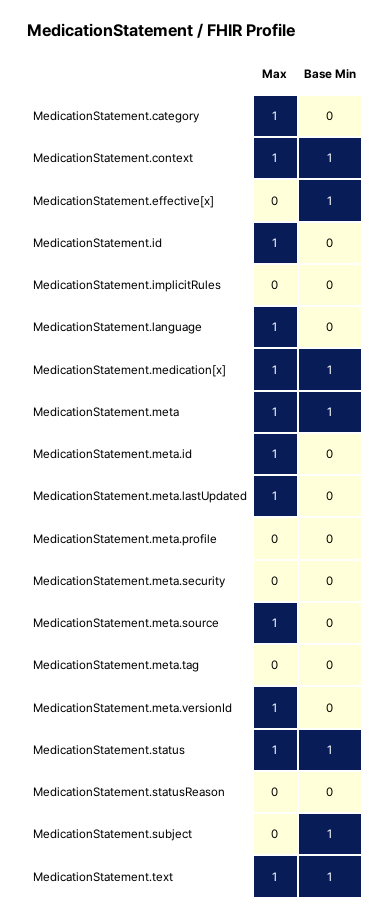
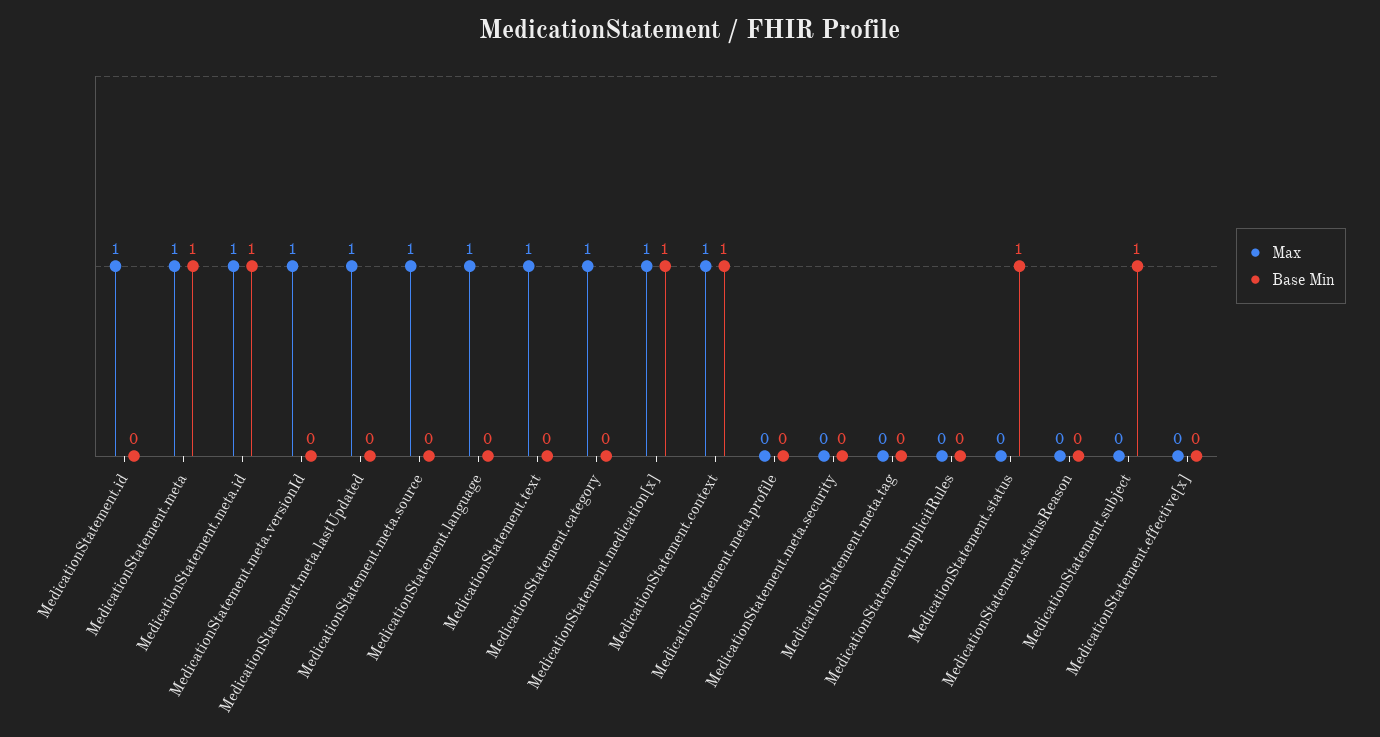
Base Min, MedicationStatement.effective[x]: 1 -> 0
Base Min, MedicationStatement.meta.id: 0 -> 1
Max, MedicationStatement.status: 1 -> 0
Base Min, MedicationStatement.text: 1 -> 0

